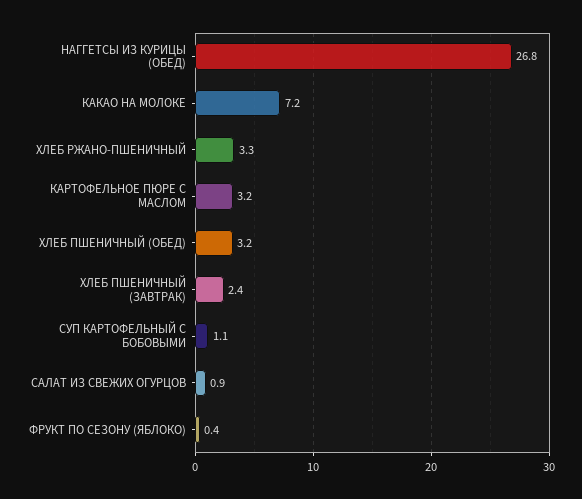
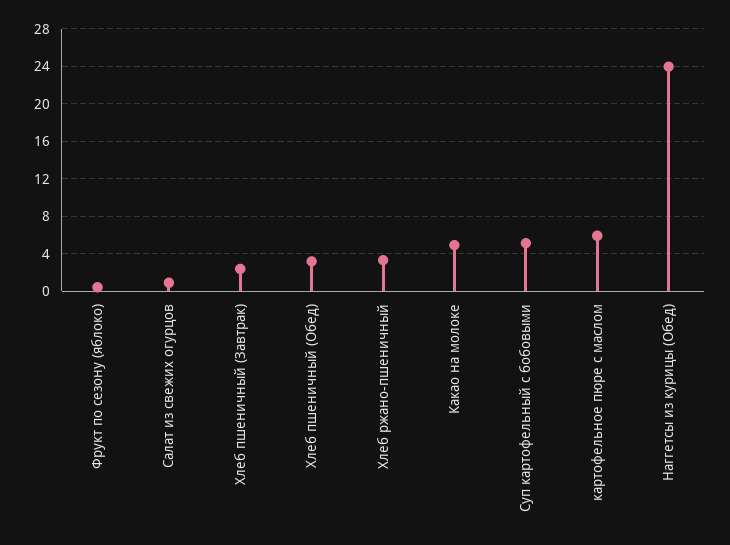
НАГГЕТСЫ ИЗ КУРИЦЫ (ОБЕД): 26.8 -> 24
КАКАО НА МОЛОКЕ: 7.2 -> 5
КАРТОФЕЛЬНОЕ ПЮРЕ С МАСЛОМ: 3.2 -> 6
СУП КАРТОФЕЛЬНЫЙ С БОБОВЫМИ: 1.1 -> 5

